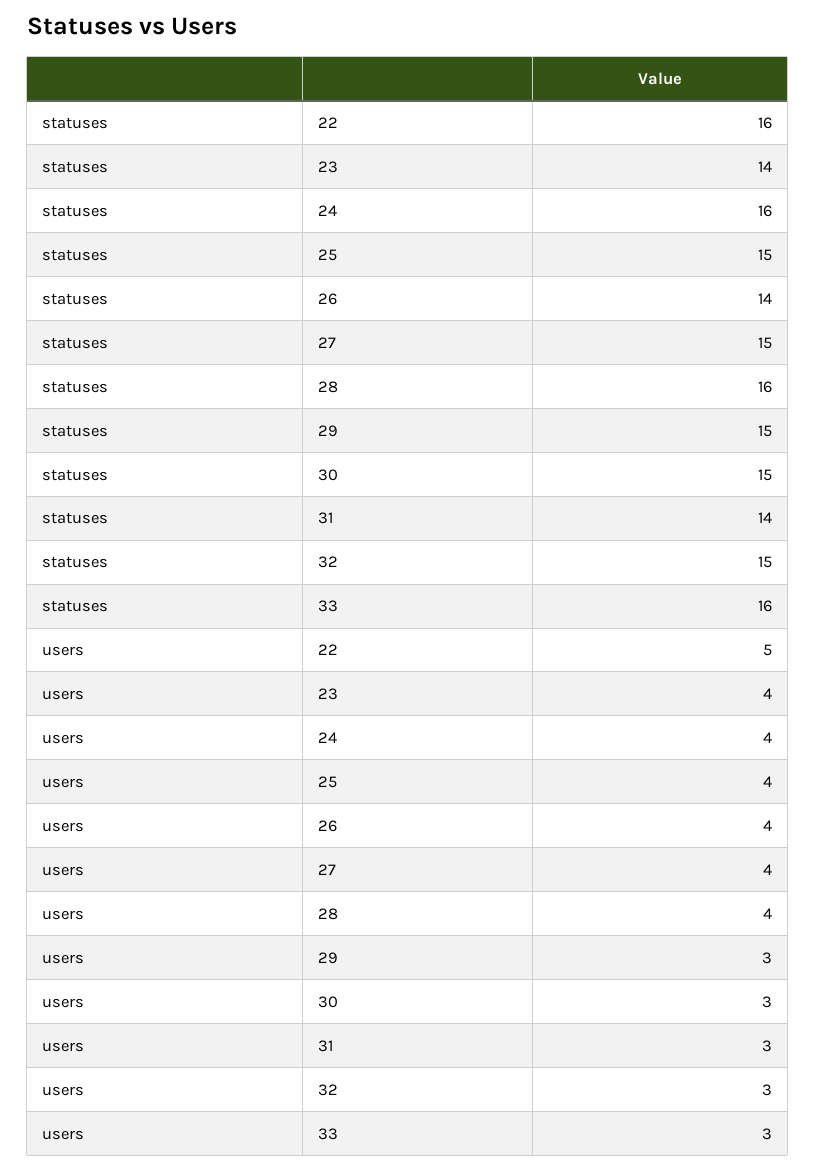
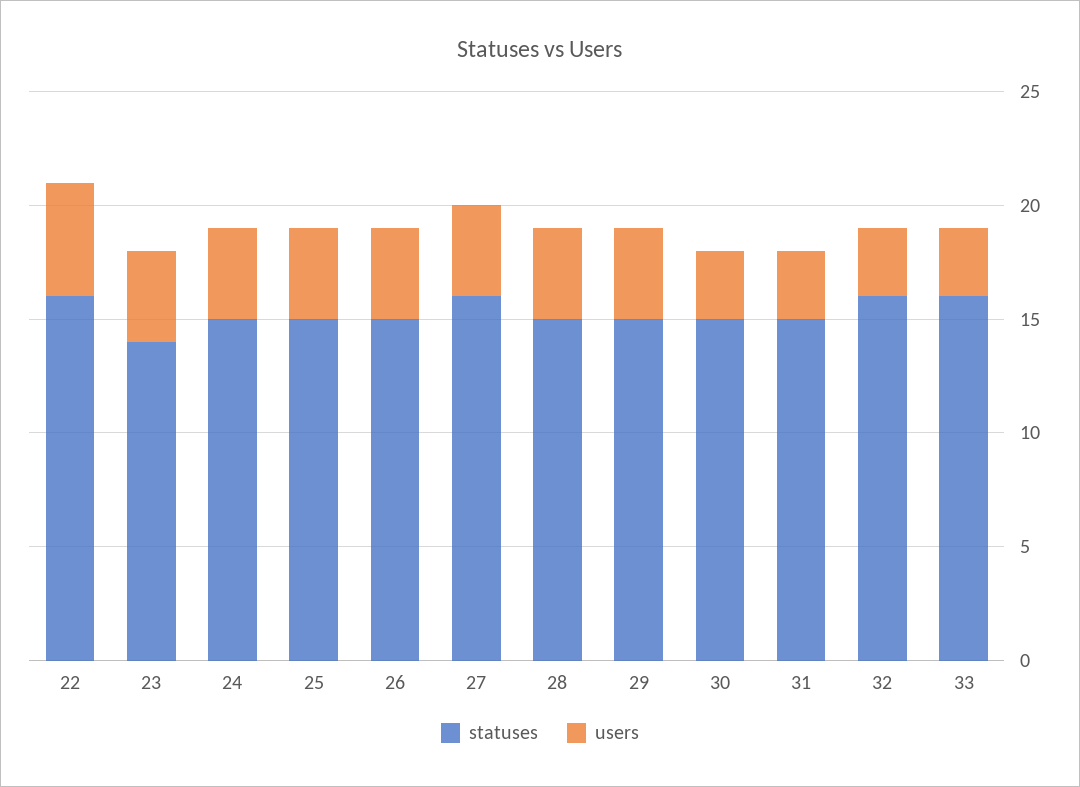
statuses, 24: 16 -> 15
statuses, 26: 14 -> 15
statuses, 27: 15 -> 16
statuses, 28: 16 -> 15
statuses, 31: 14 -> 15
statuses, 32: 15 -> 16
users, 29: 3 -> 4

